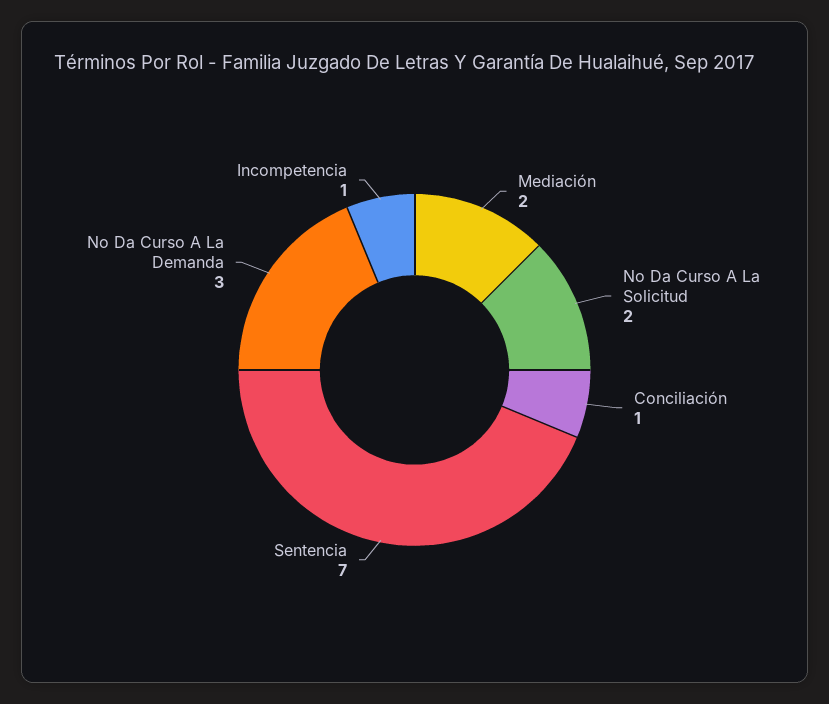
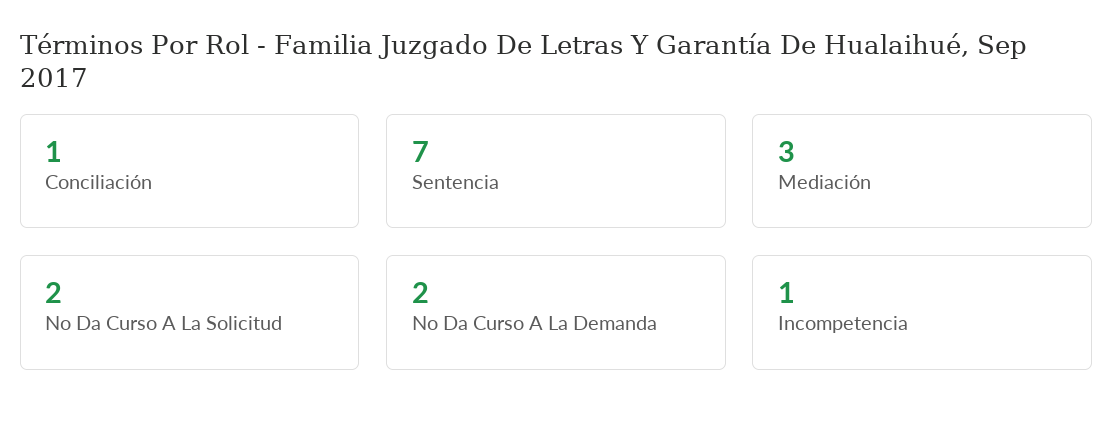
Mediación: 2 -> 3
No Da Curso A La Demanda: 3 -> 2

